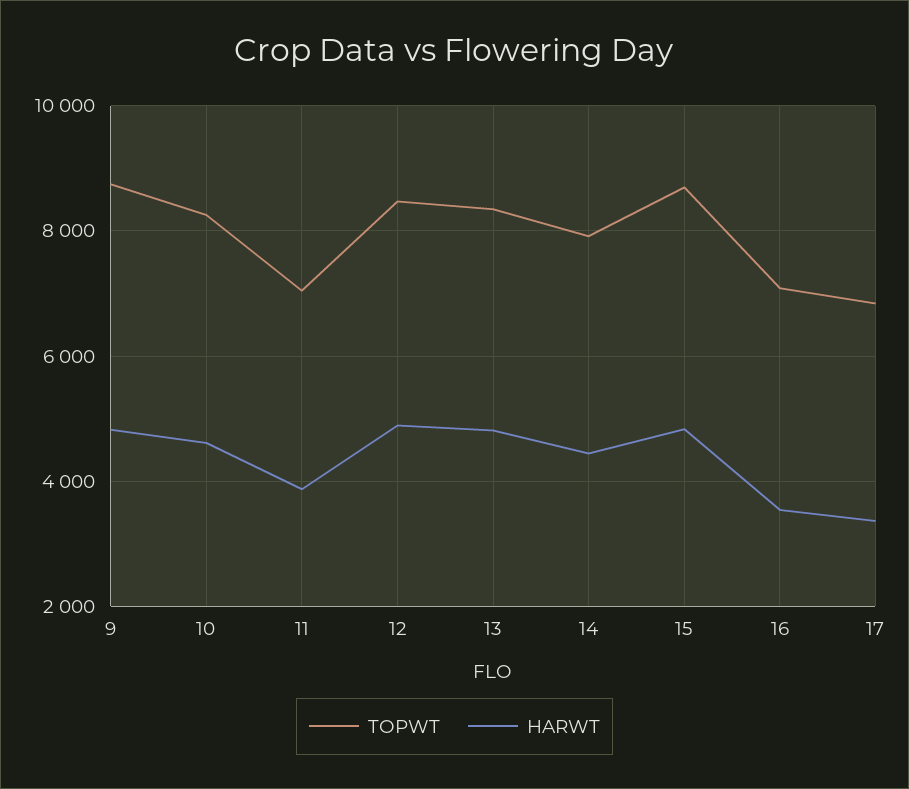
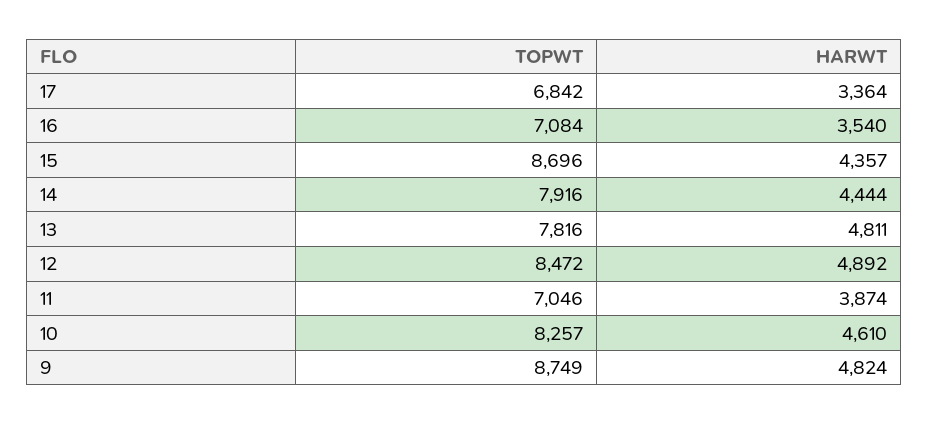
TOPWT, 13: 8400 -> 7816
HARWT, 15: 4800 -> 4357

